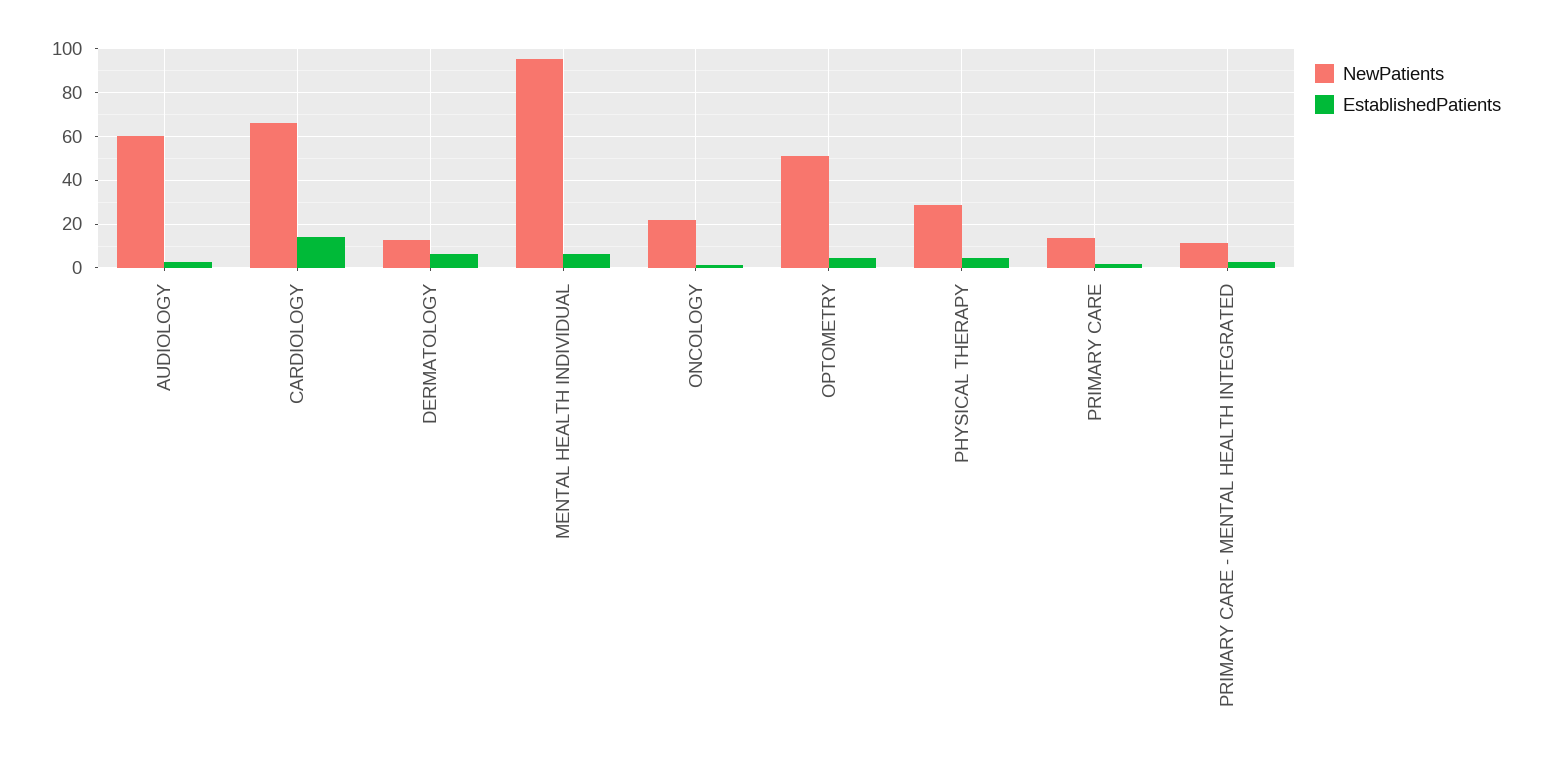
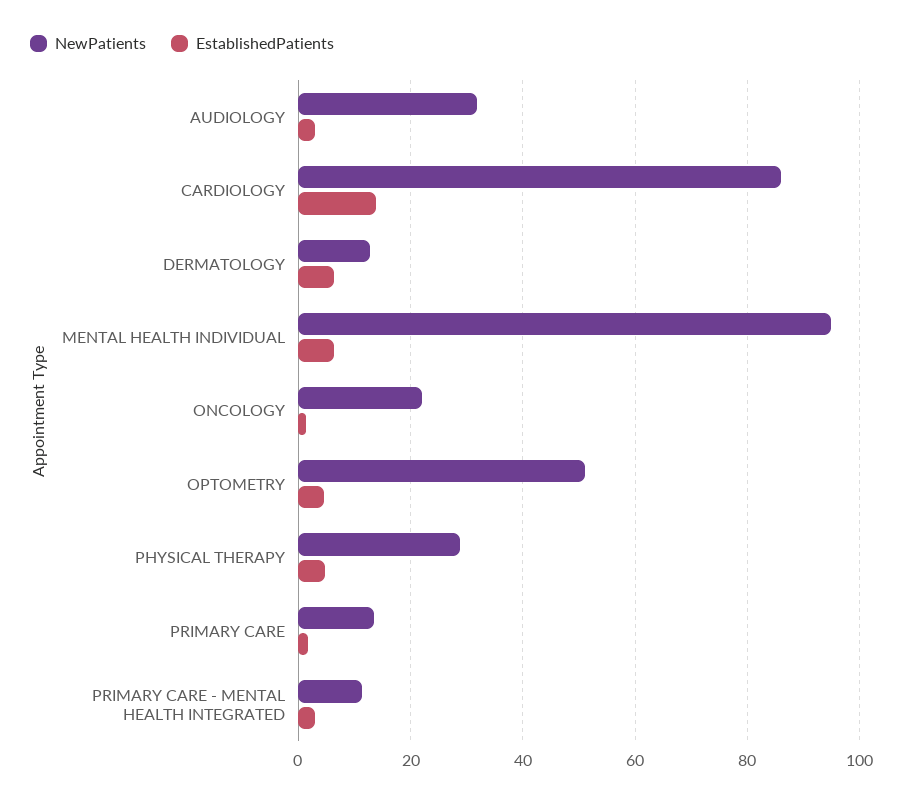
NewPatients, AUDIOLOGY: 60 -> 32
NewPatients, CARDIOLOGY: 65 -> 86

